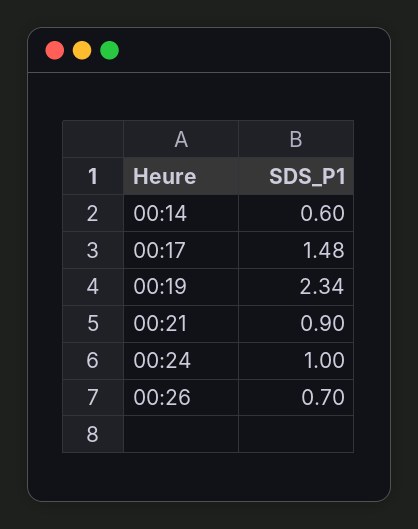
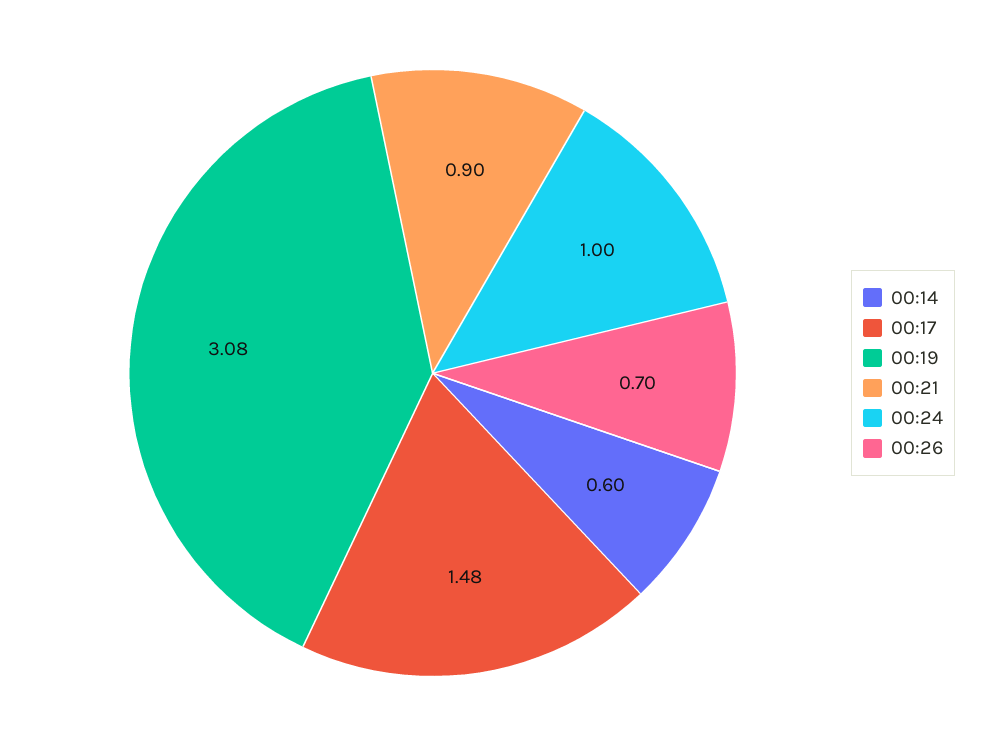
00:19: 2.34 -> 3.08

